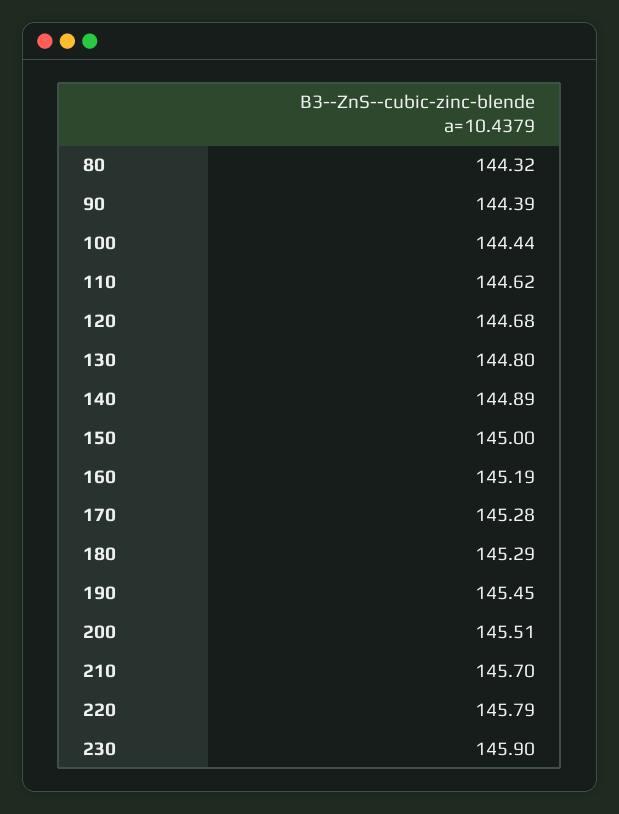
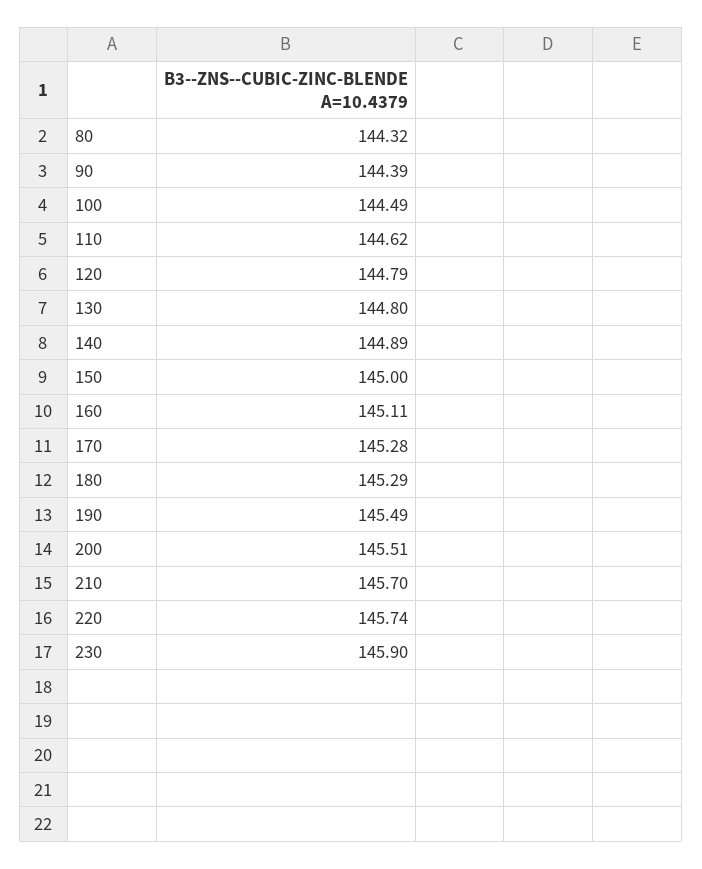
100: 144.44 -> 144.49
120: 144.68 -> 144.79
160: 145.19 -> 145.11
190: 145.45 -> 145.49
220: 145.79 -> 145.74

